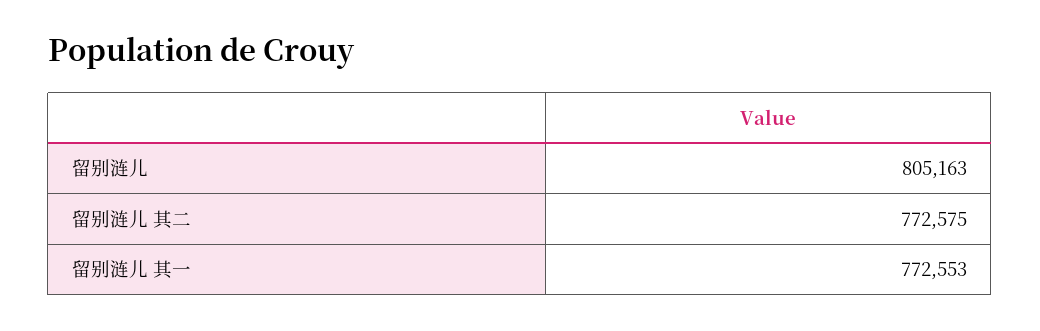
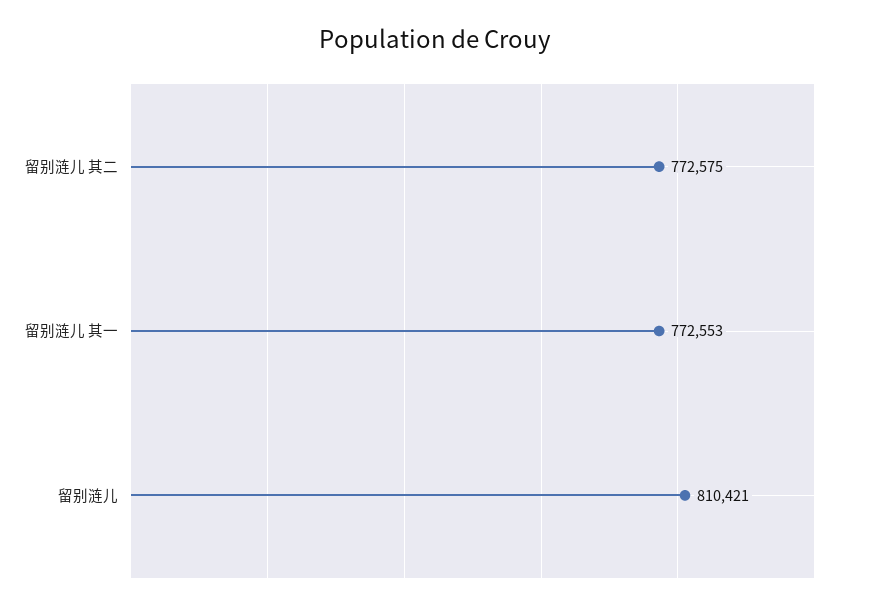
留别涟儿: 805163 -> 810421

